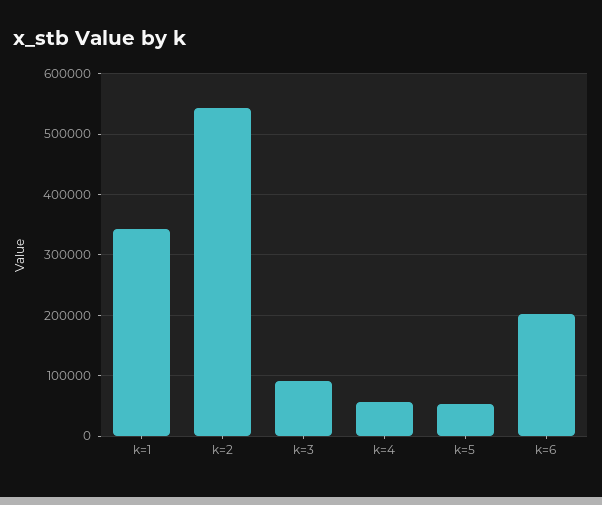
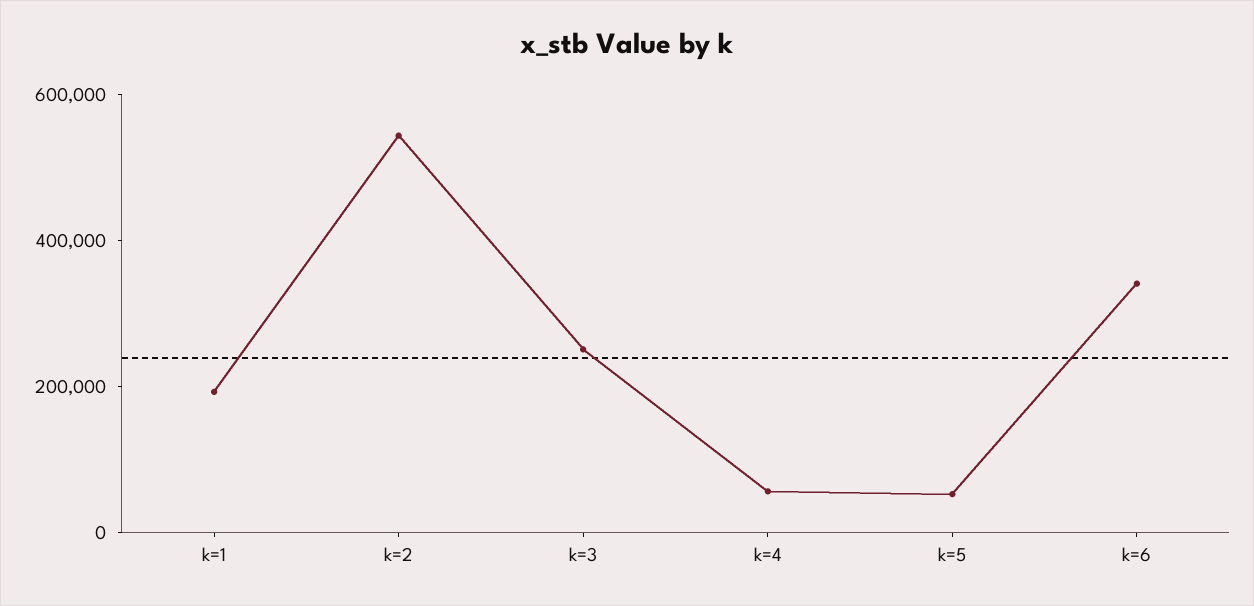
k=1: 340000 -> 200000
k=3: 90000 -> 250000
k=6: 200000 -> 350000

